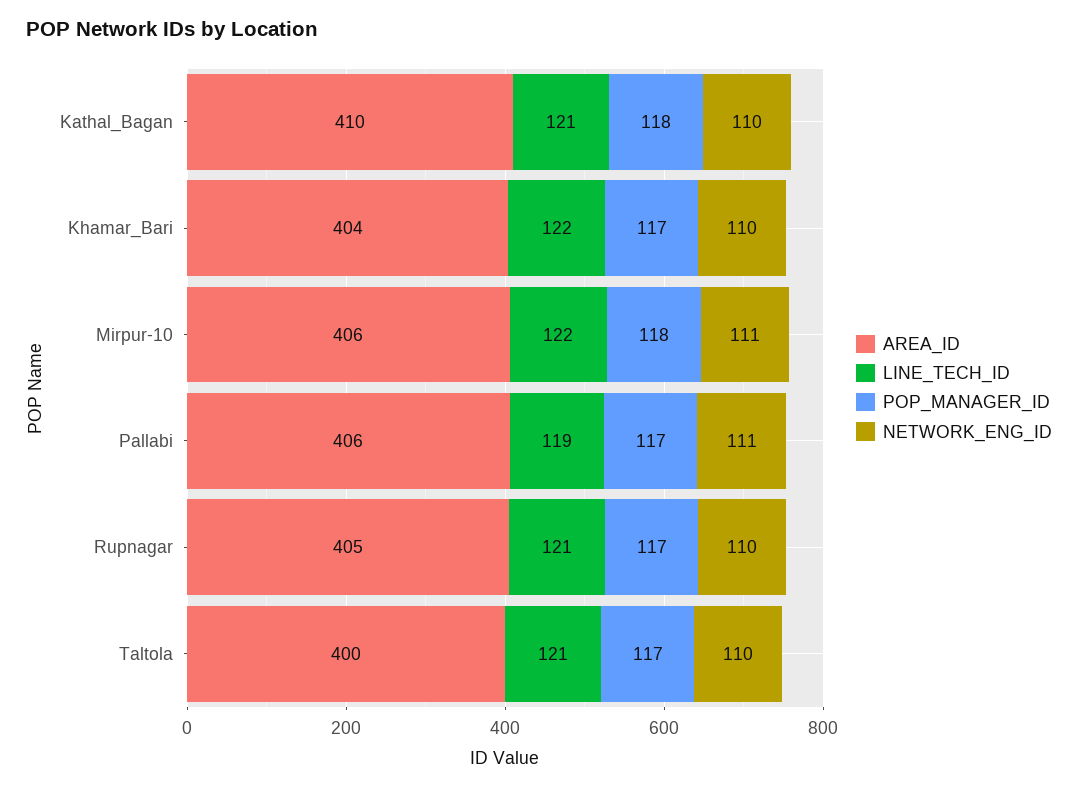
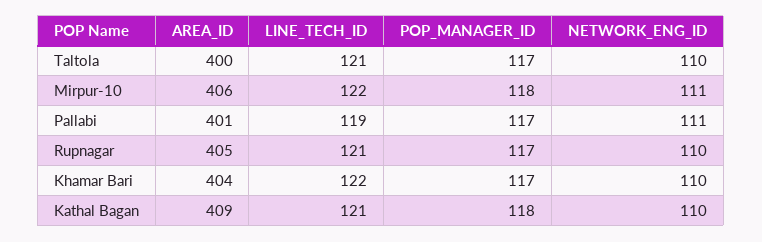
AREA_ID, Kathal_Bagan: 410 -> 409
AREA_ID, Pallabi: 406 -> 401

